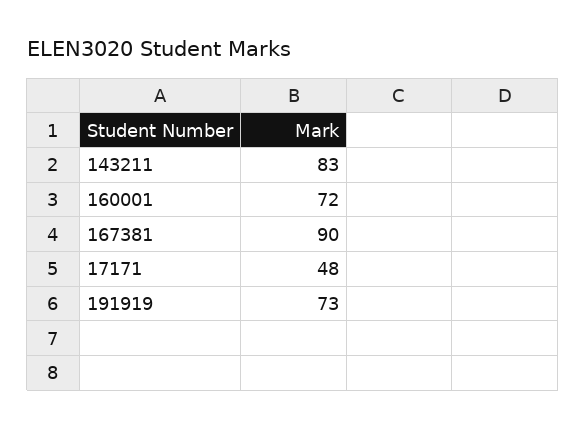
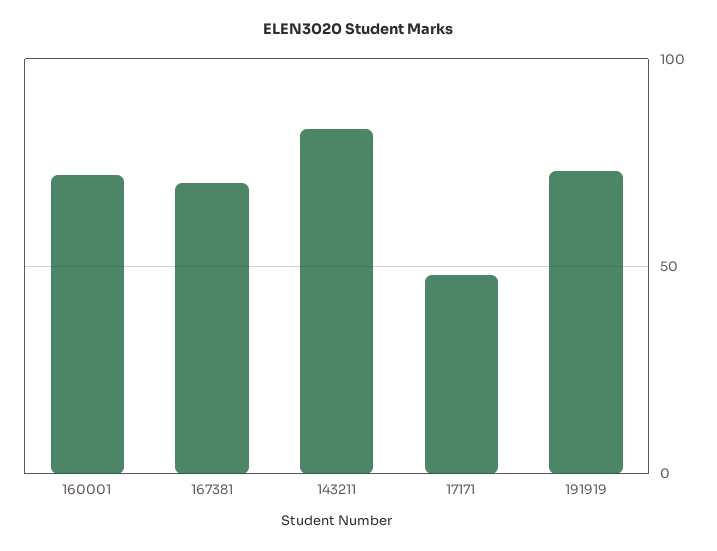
167381: 90 -> 70

